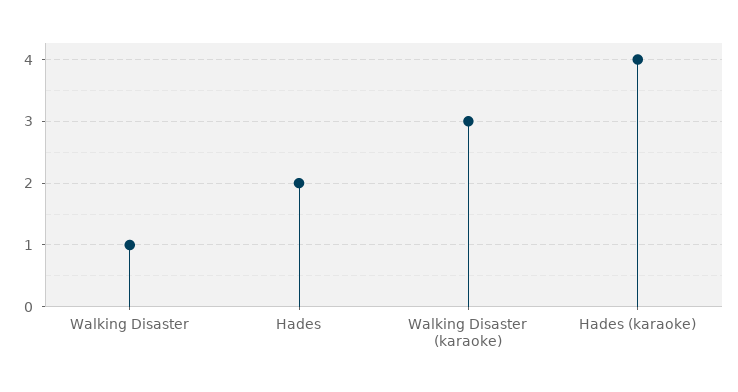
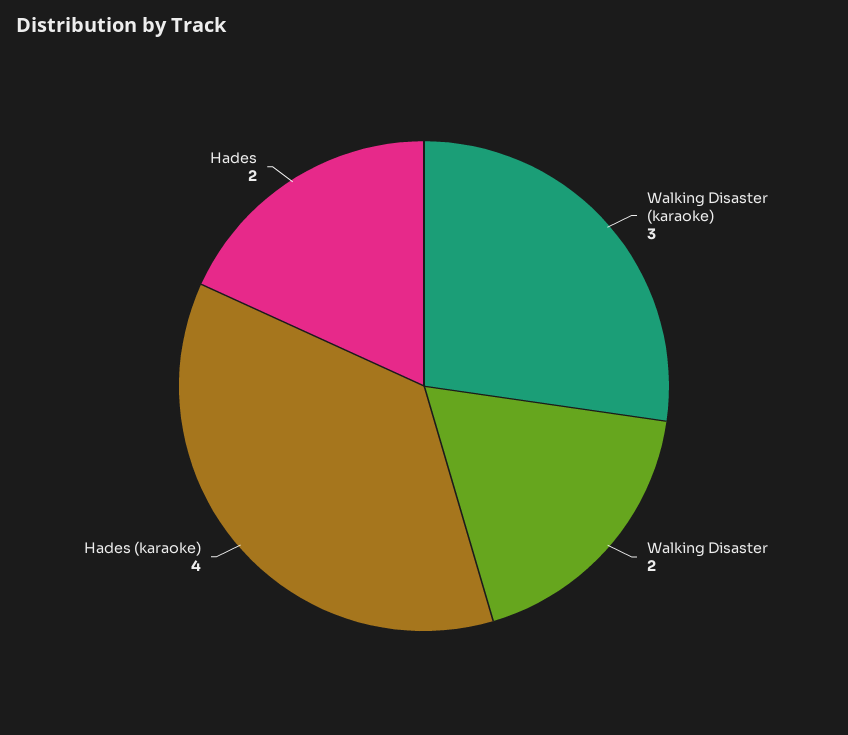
Walking Disaster: 1 -> 2

